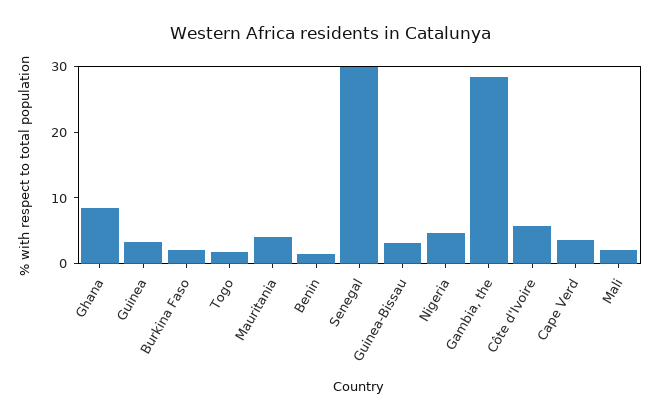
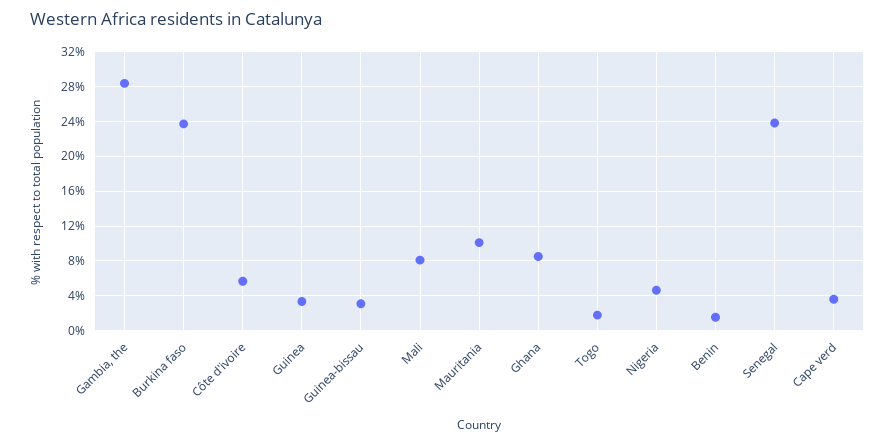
Burkina Faso: 2 -> 24
Mauritania: 4 -> 10
Senegal: 30 -> 24
Mali: 2 -> 8

